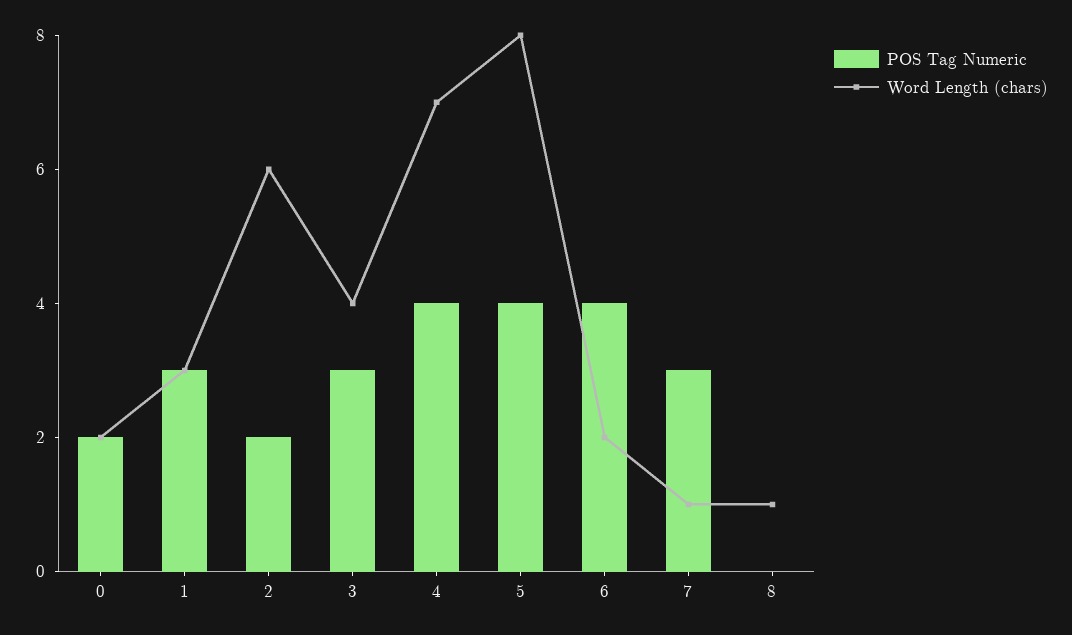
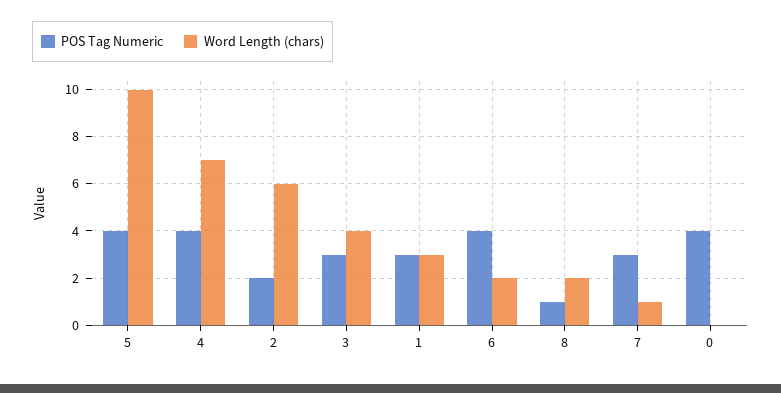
POS Tag Numeric, 0: 2 -> 4
Word Length (chars), 0: 2 -> 0
Word Length (chars), 5: 8 -> 10
POS Tag Numeric, 8: 0 -> 1
Word Length (chars), 8: 1 -> 2

